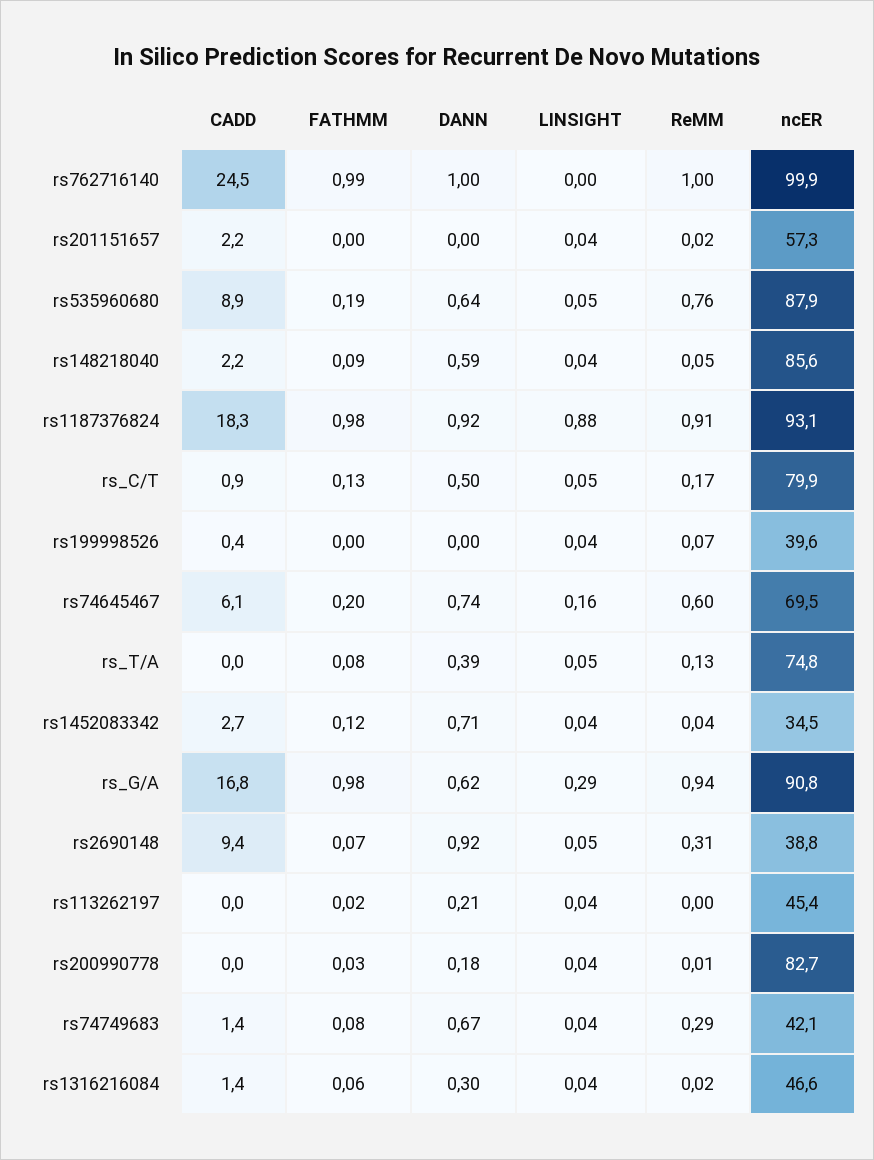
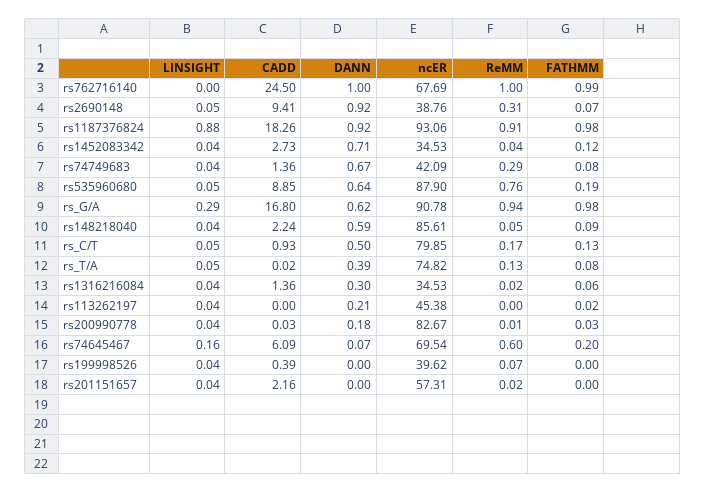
ncER, rs762716140: 99.9 -> 67.69
DANN, rs74645467: 0.74 -> 0.07
ncER, rs1316216084: 46.6 -> 34.53

